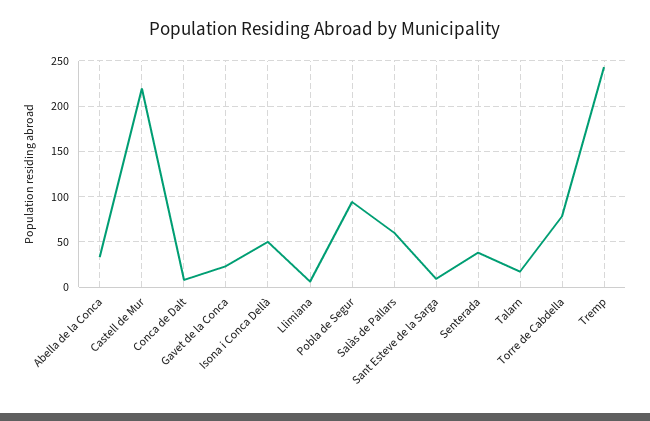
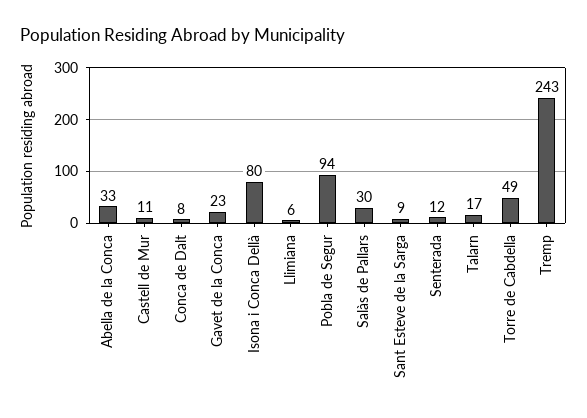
Castell de Mur: 220 -> 11
Isona i Conca Dellà: 50 -> 80
Salàs de Pallars: 60 -> 30
Senterada: 40 -> 12
Torre de Cabdella: 80 -> 49

